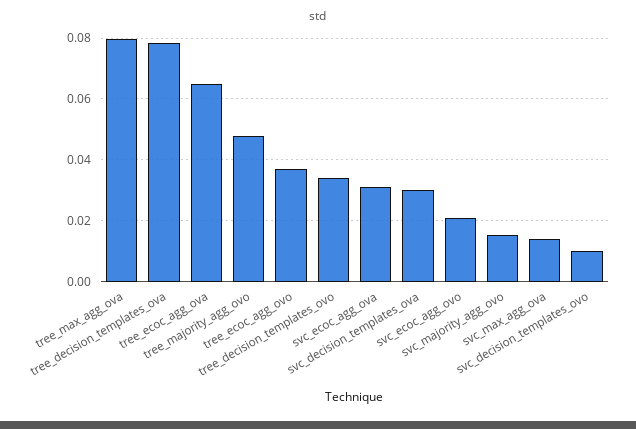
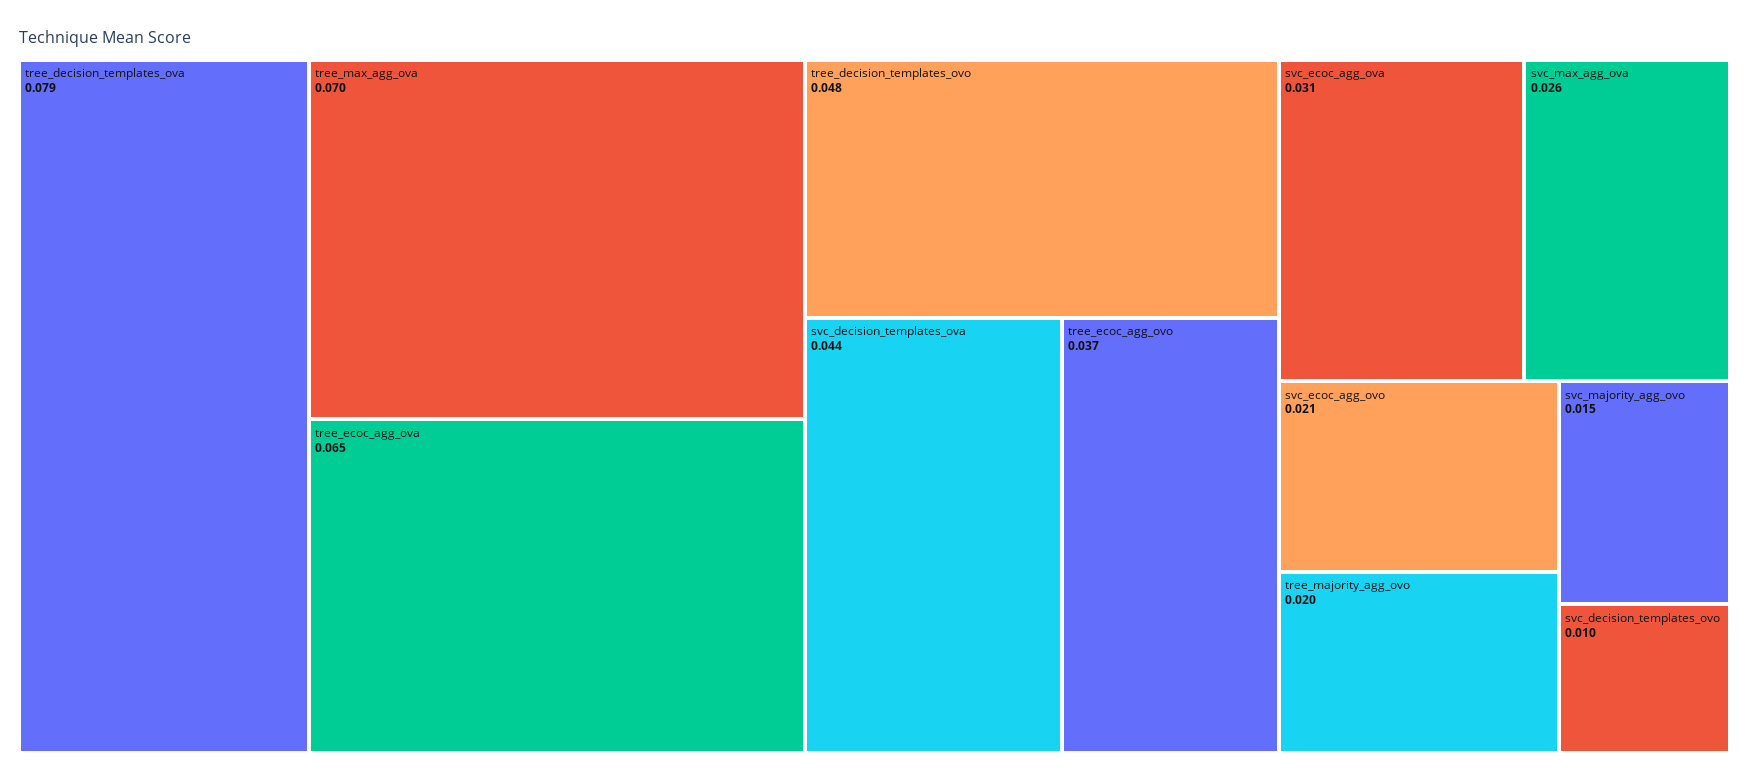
tree_max_agg_ova: 0.08 -> 0.07
tree_majority_agg_ovo: 0.048 -> 0.02
tree_decision_templates_ovo: 0.034 -> 0.048
svc_decision_templates_ova: 0.03 -> 0.044
svc_max_agg_ova: 0.014 -> 0.026

